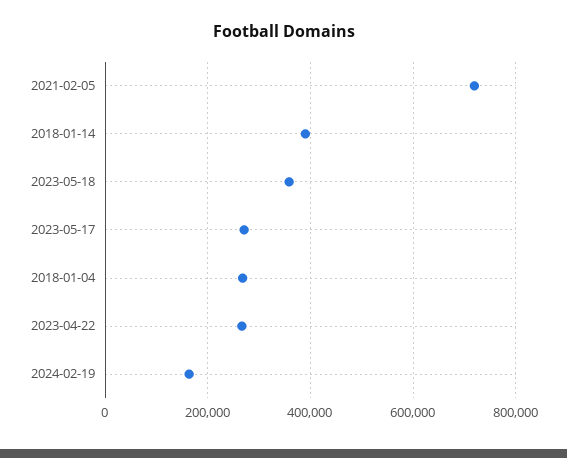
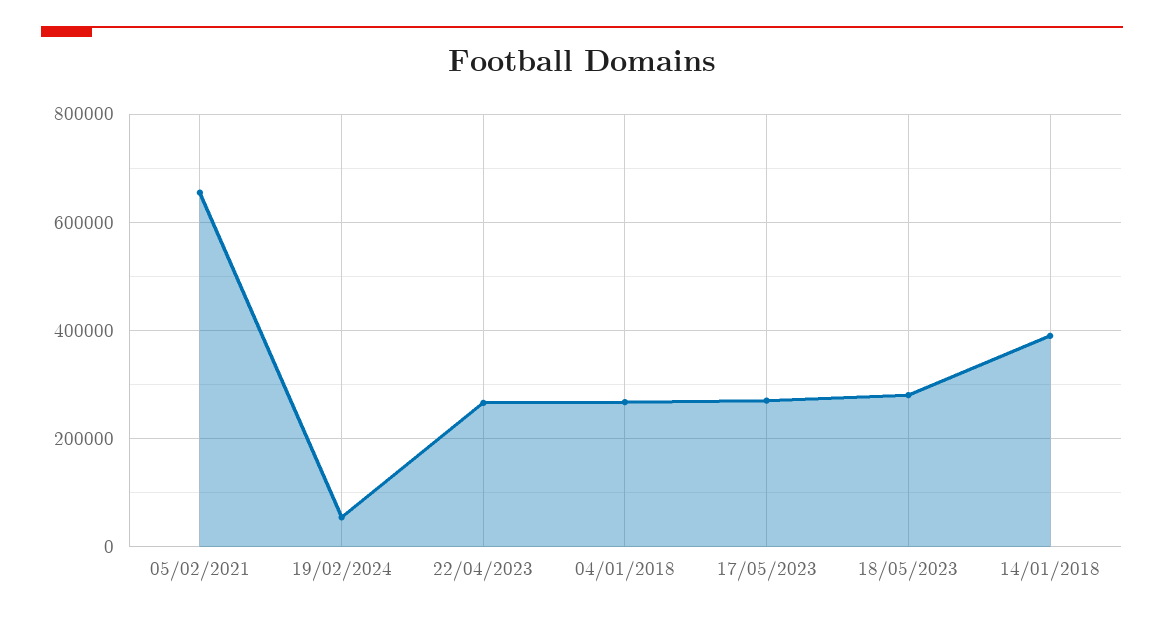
2021-02-05: 720000 -> 660000
2023-05-18: 360000 -> 280000
2024-02-19: 160000 -> 60000

